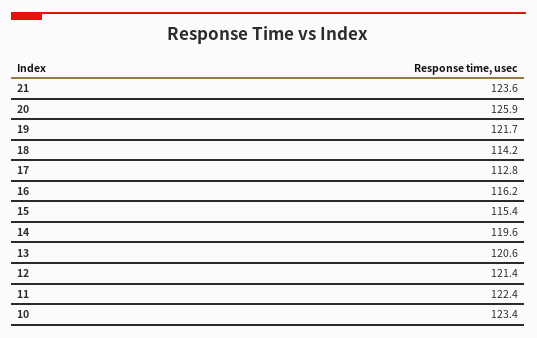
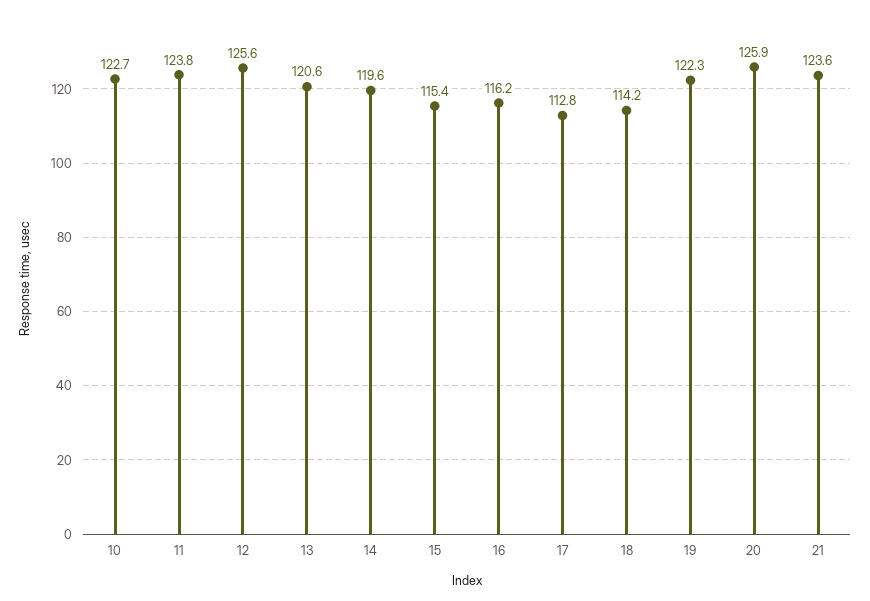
19: 121.7 -> 122.3
12: 121.4 -> 125.6
11: 122.4 -> 123.8
10: 123.4 -> 122.7

